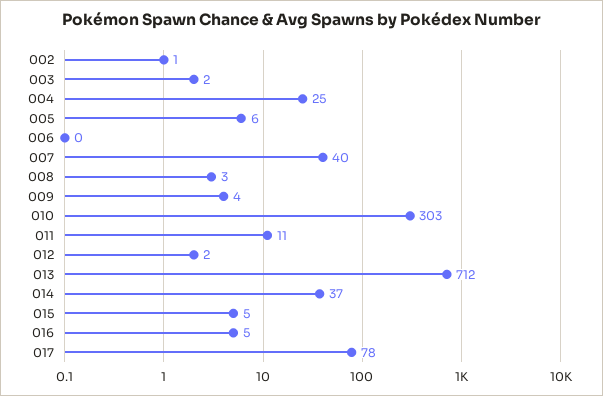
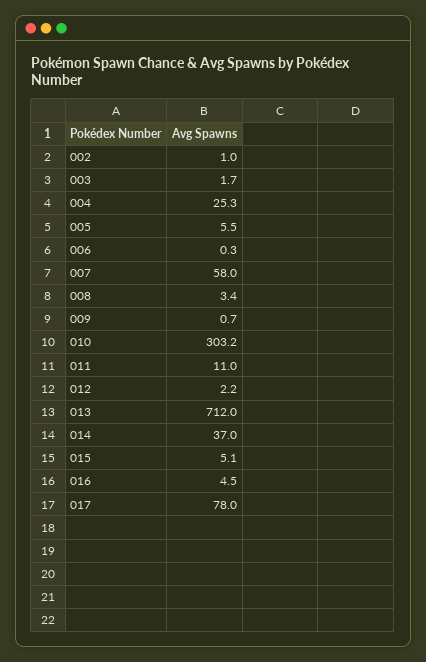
007: 40 -> 58
009: 4 -> 0.7

